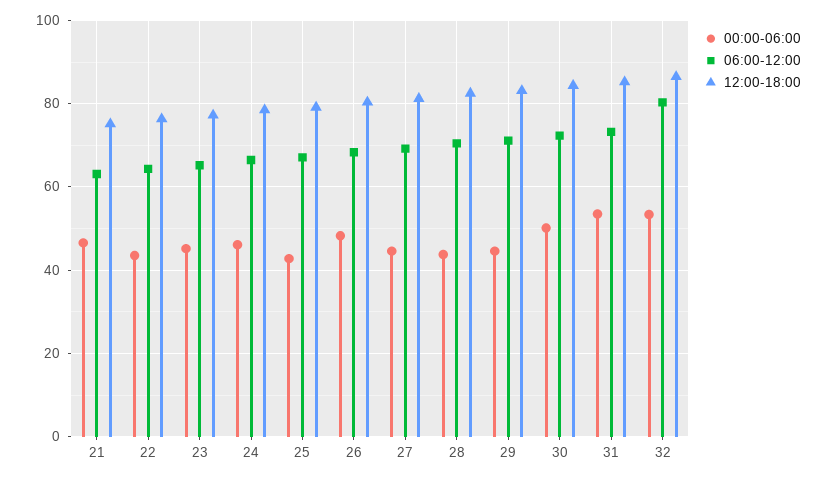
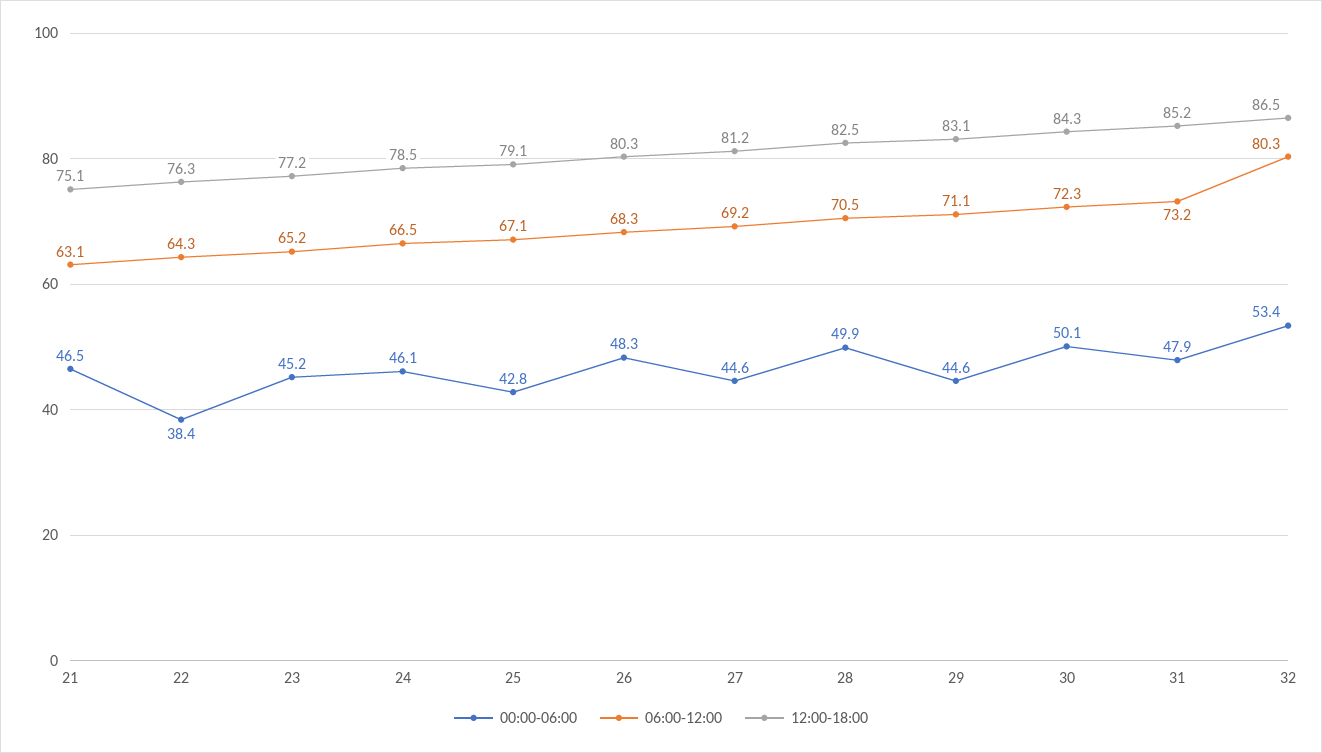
00:00-06:00, 22: 44 -> 38.4
00:00-06:00, 28: 44 -> 49.9
00:00-06:00, 31: 54 -> 47.9

